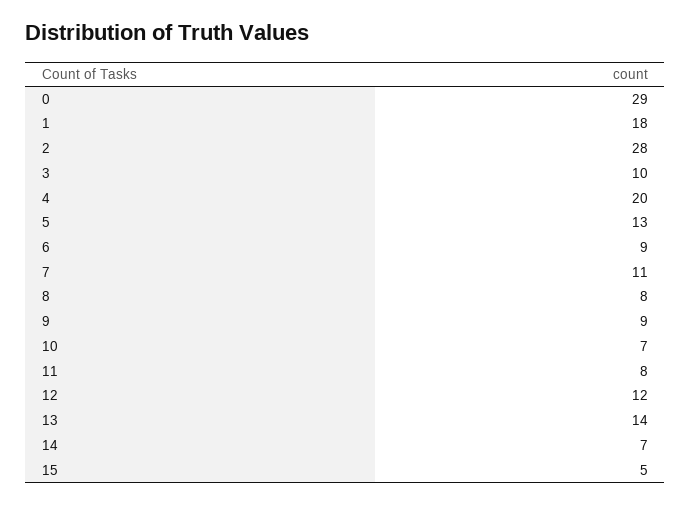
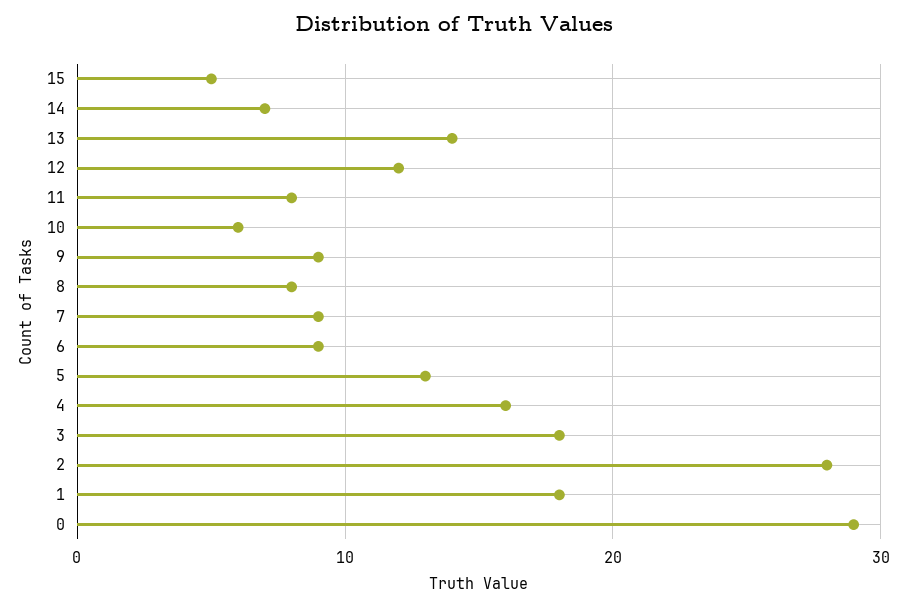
3: 10 -> 18
4: 20 -> 16
7: 11 -> 9
10: 7 -> 6

